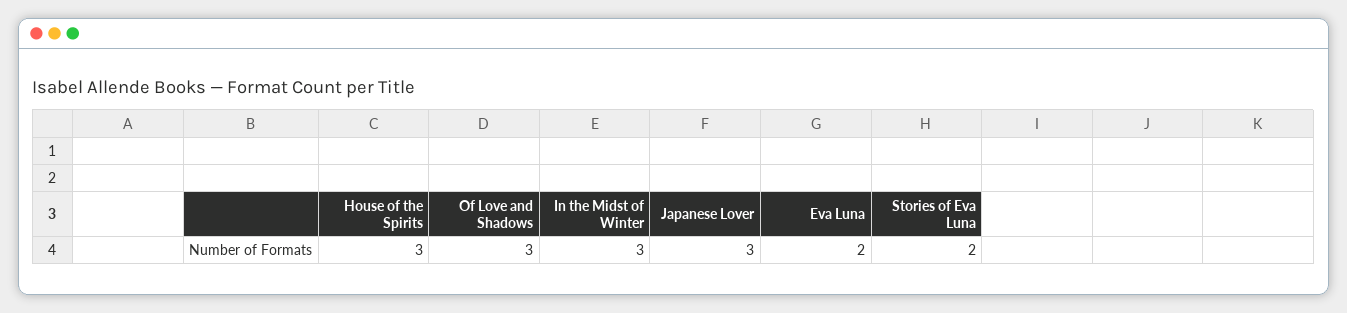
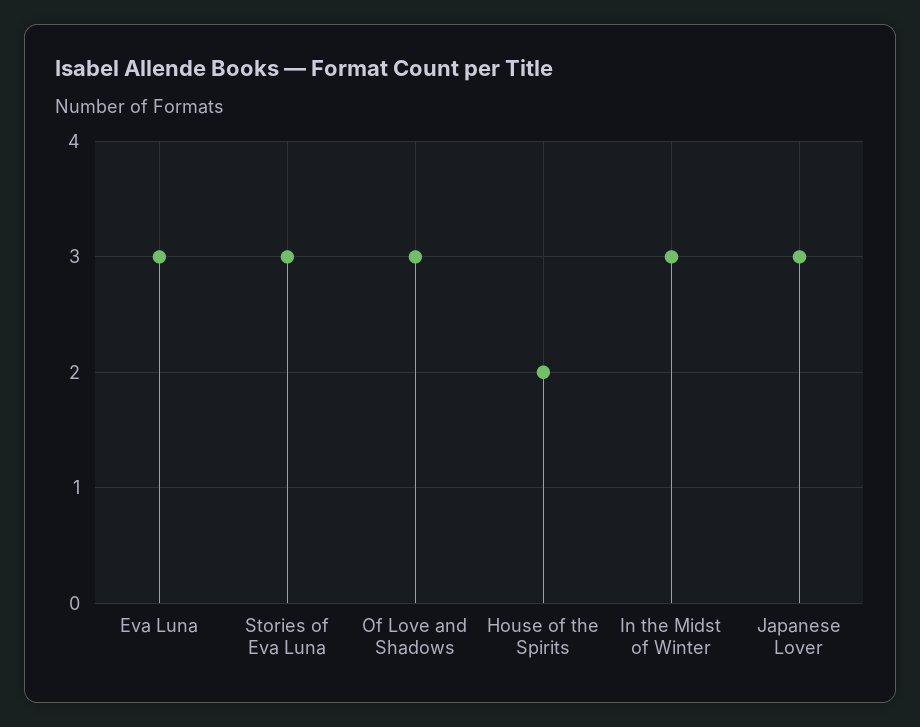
House of the Spirits: 3 -> 2
Eva Luna: 2 -> 3
Stories of Eva Luna: 2 -> 3

